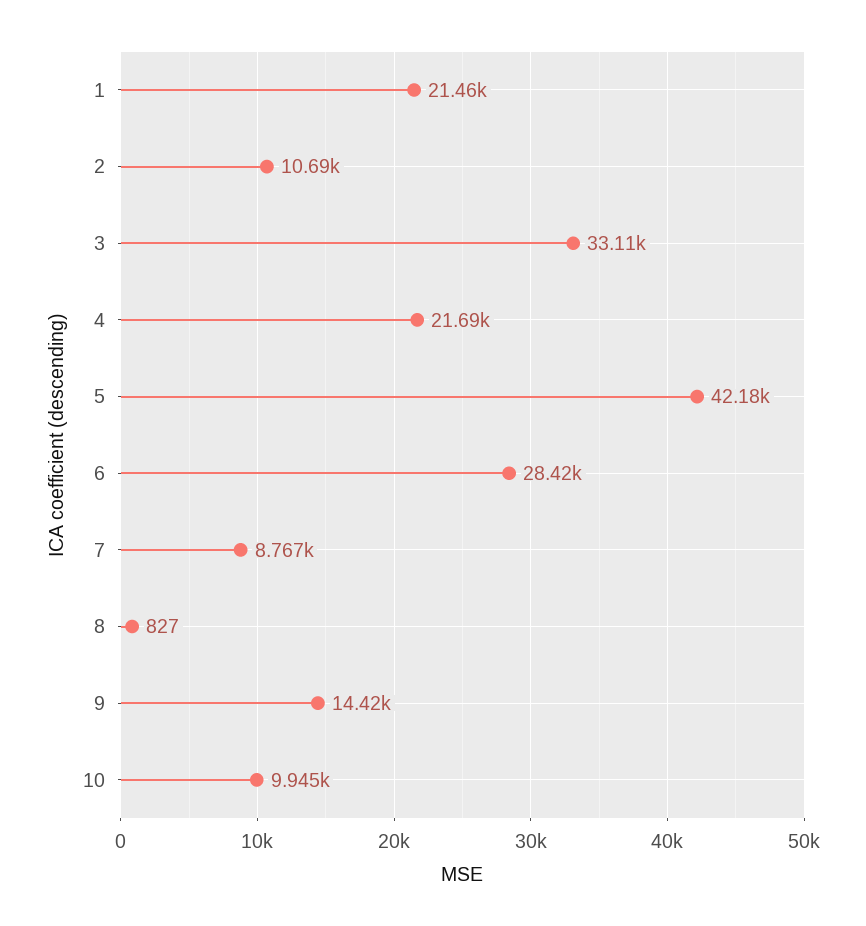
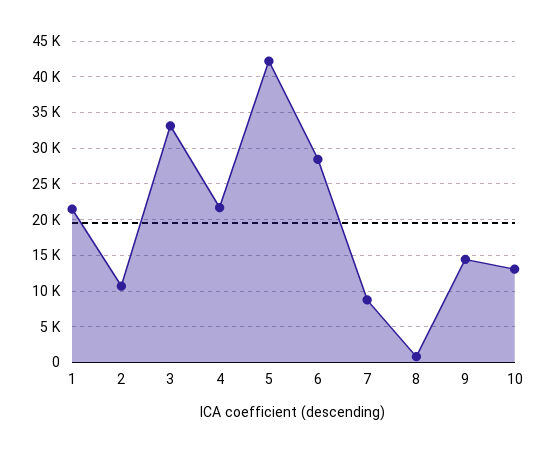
10: 9945 -> 13000

